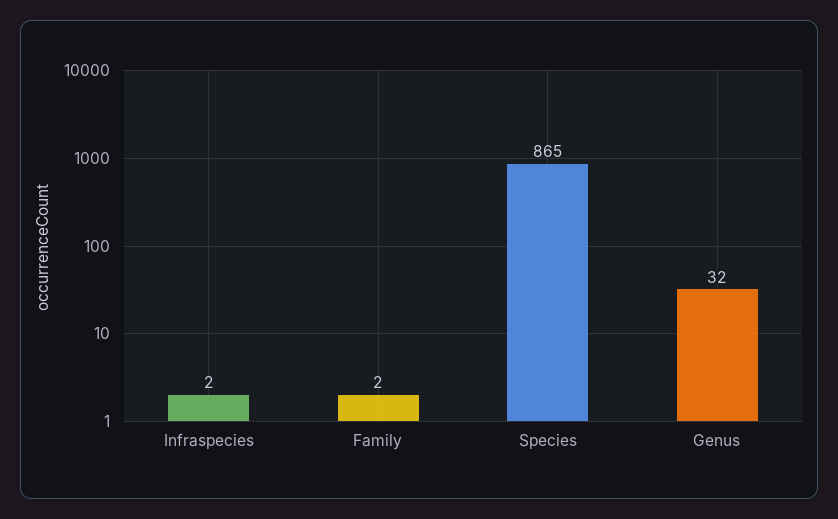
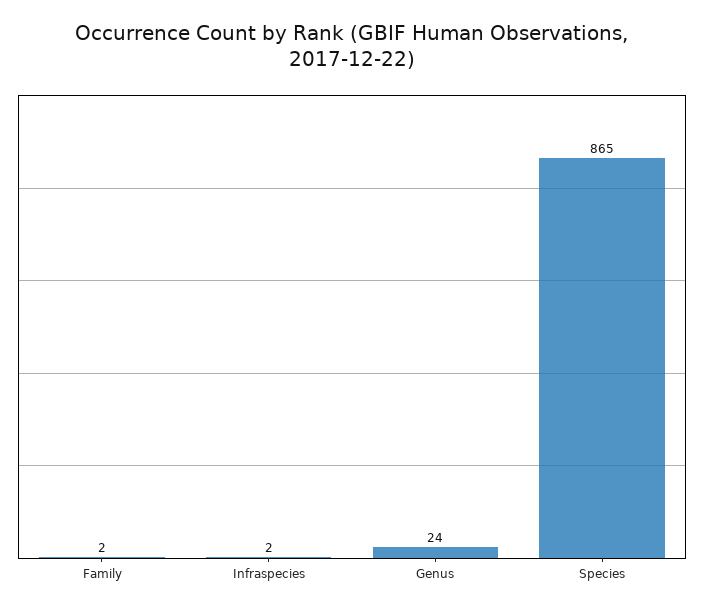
Genus: 32 -> 24

